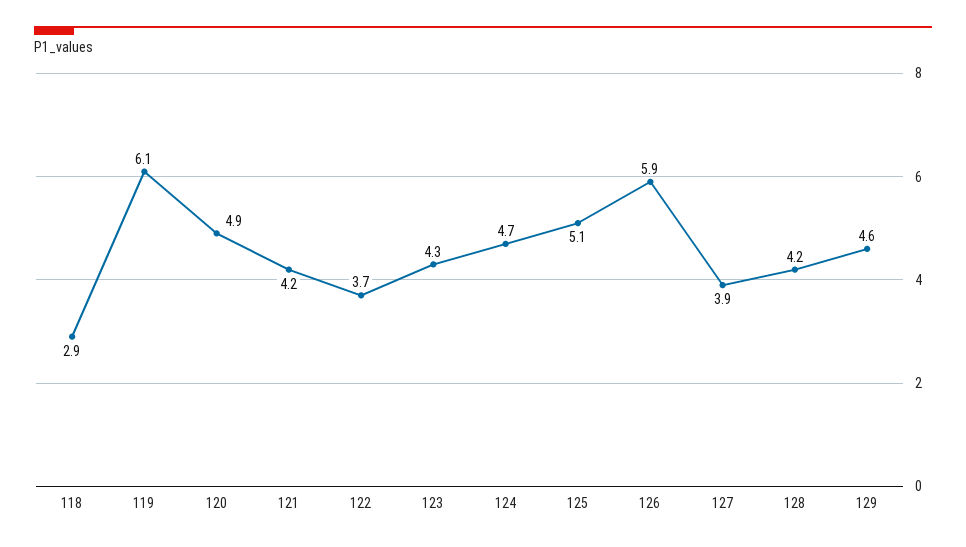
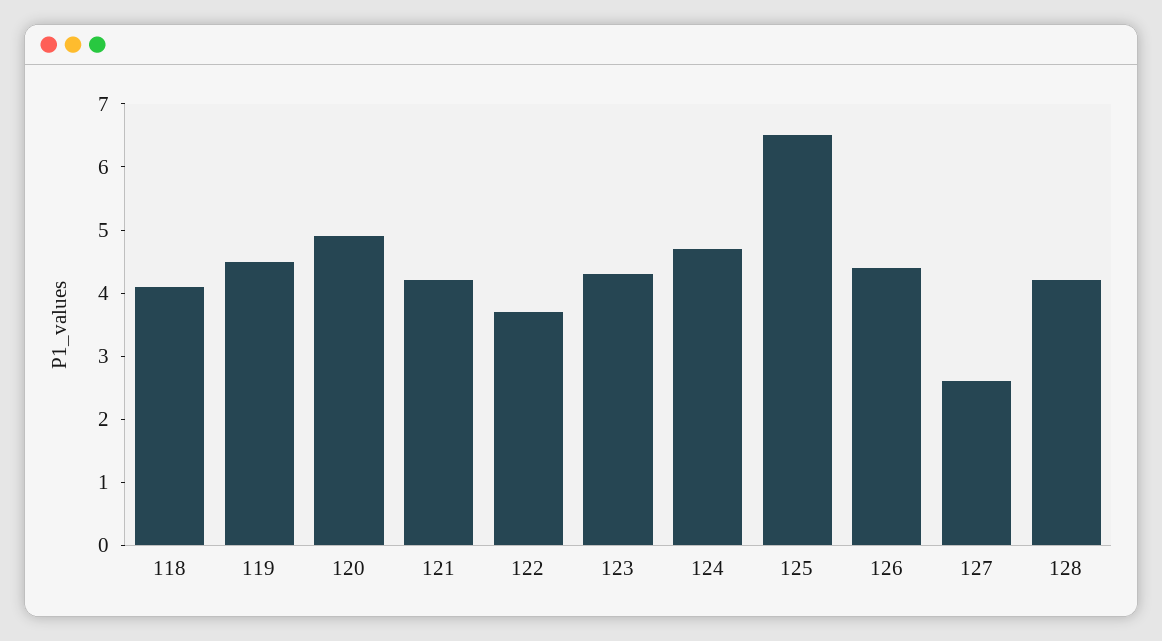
118: 2.9 -> 4
119: 6.1 -> 4.5
125: 5.1 -> 6.5
126: 5.9 -> 4.5
127: 3.9 -> 2.5
129: 4.6 -> none

